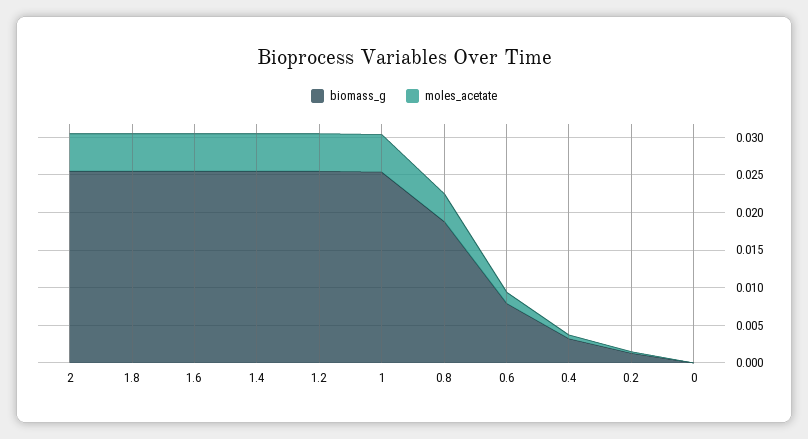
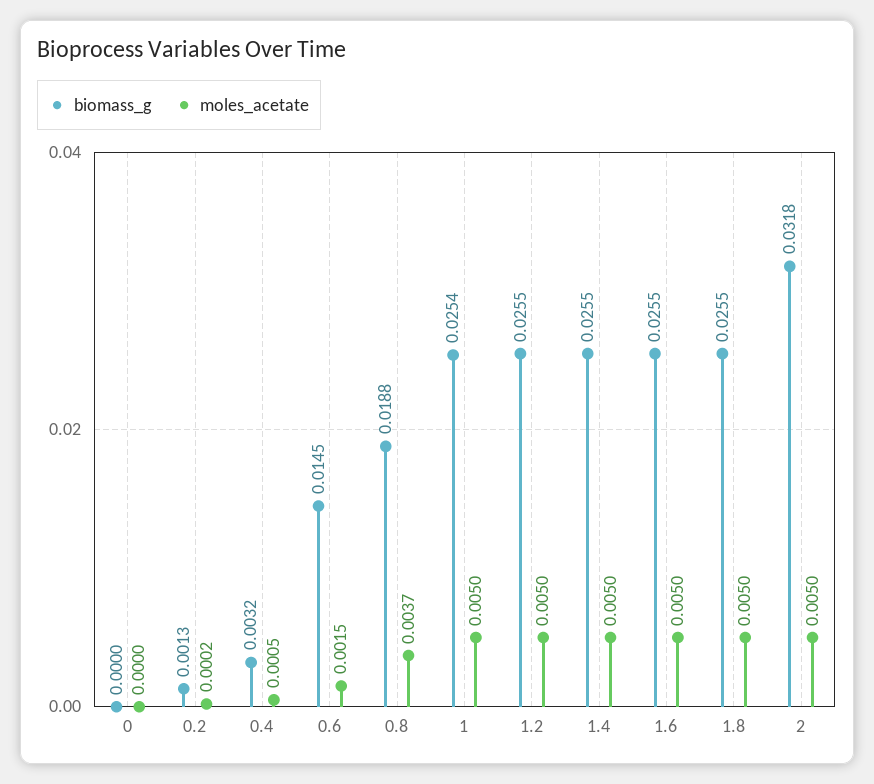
biomass_g, 2: 0.025 -> 0.0318
biomass_g, 0.6: 0.0075 -> 0.0145

